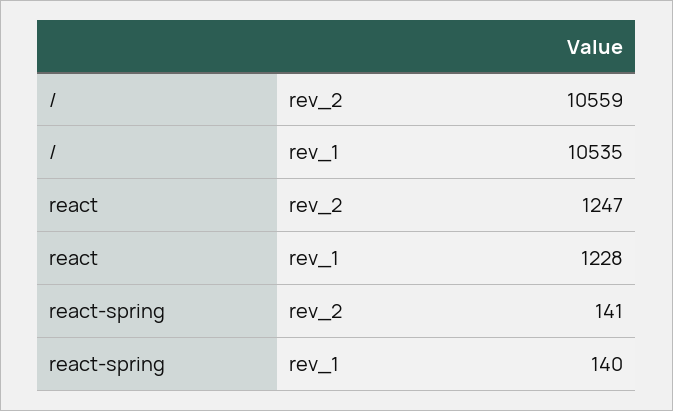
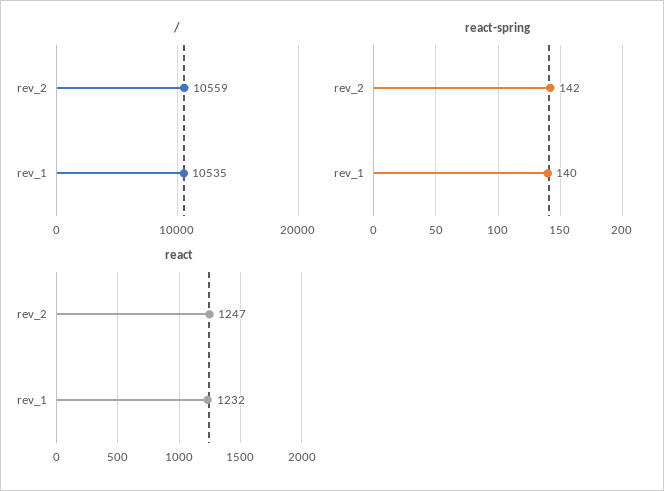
react, rev_1: 1228 -> 1232
react-spring, rev_2: 141 -> 142

